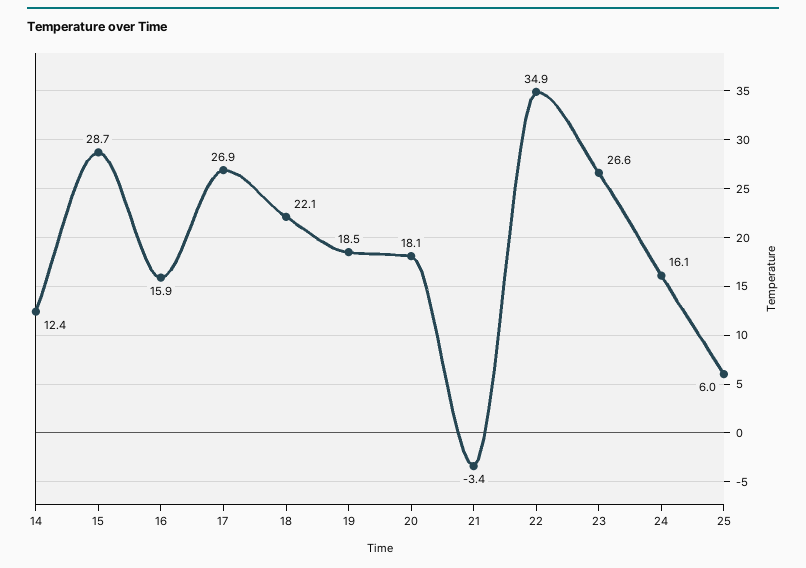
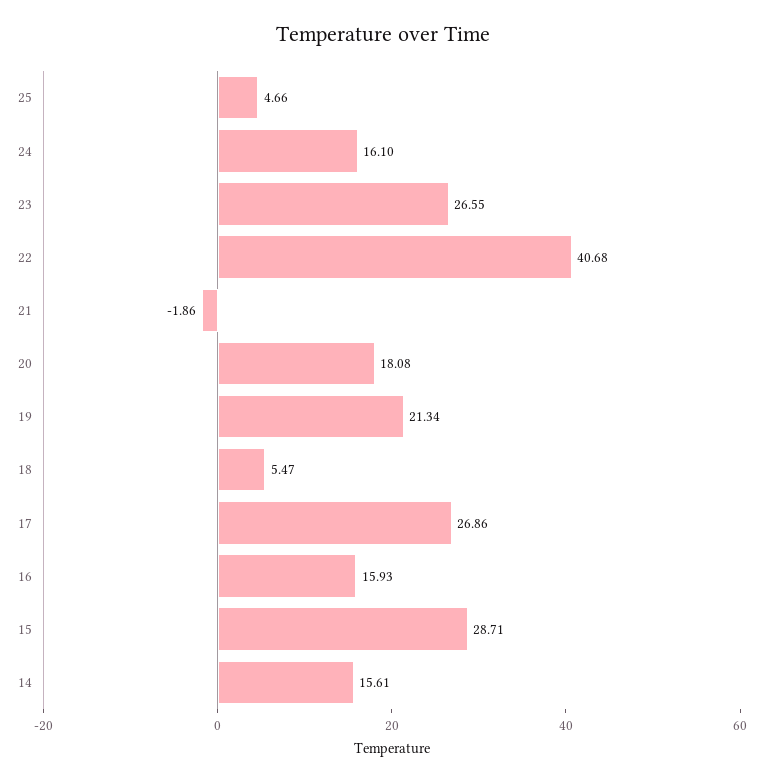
14: 12.4 -> 15.61
18: 22.1 -> 5.47
19: 18.5 -> 21.34
21: -3.4 -> -1.86
22: 34.9 -> 40.68
25: 6 -> 4.66

